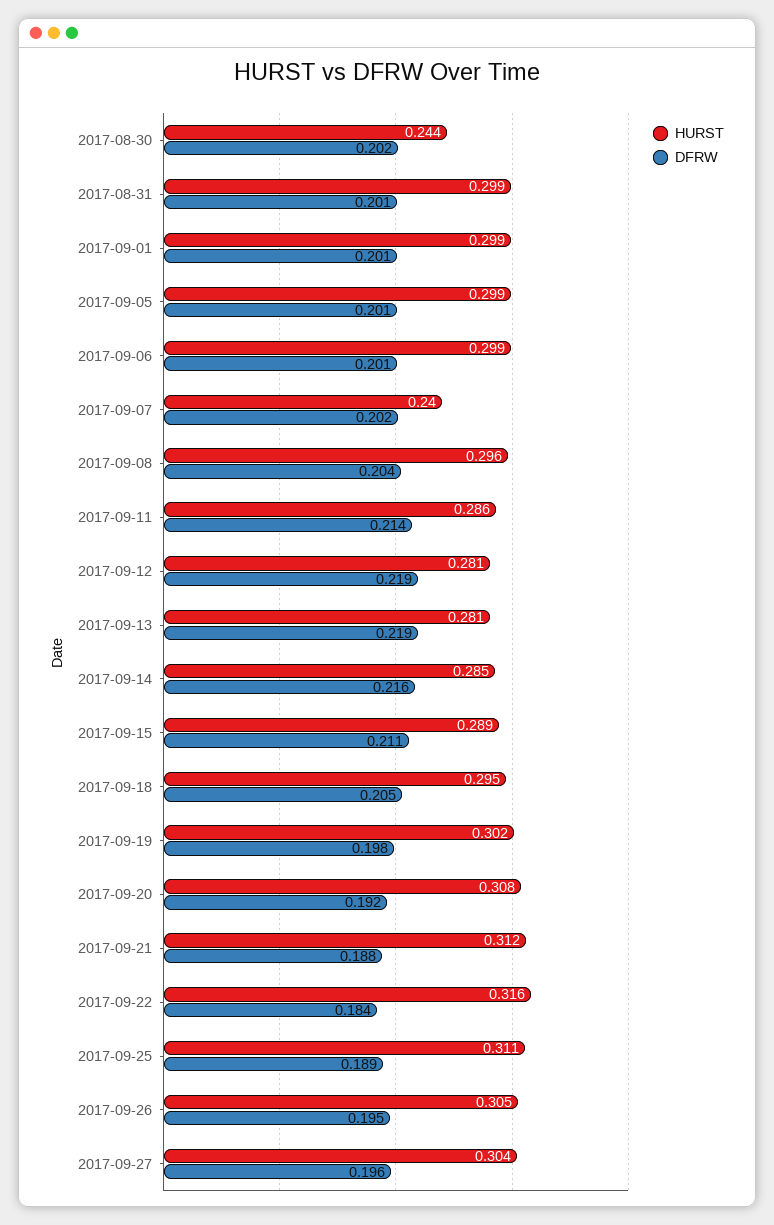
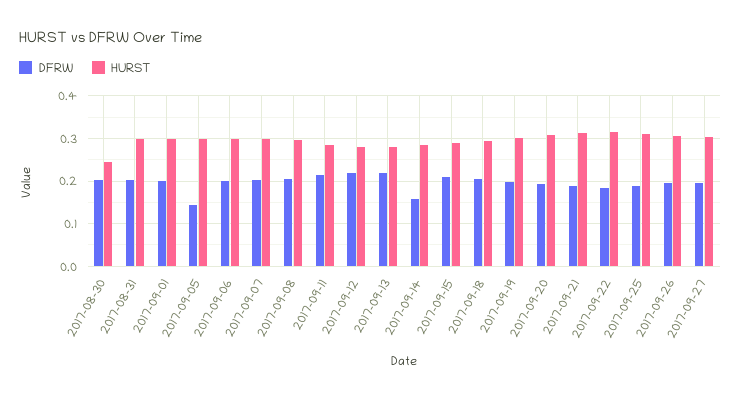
DFRW, 2017-09-05: 0.201 -> 0.14
HURST, 2017-09-07: 0.24 -> 0.3
DFRW, 2017-09-14: 0.216 -> 0.16

